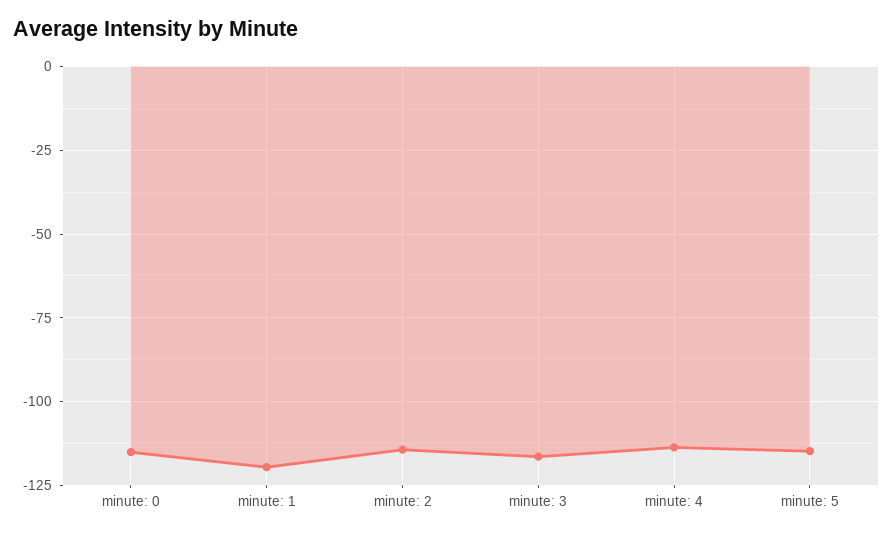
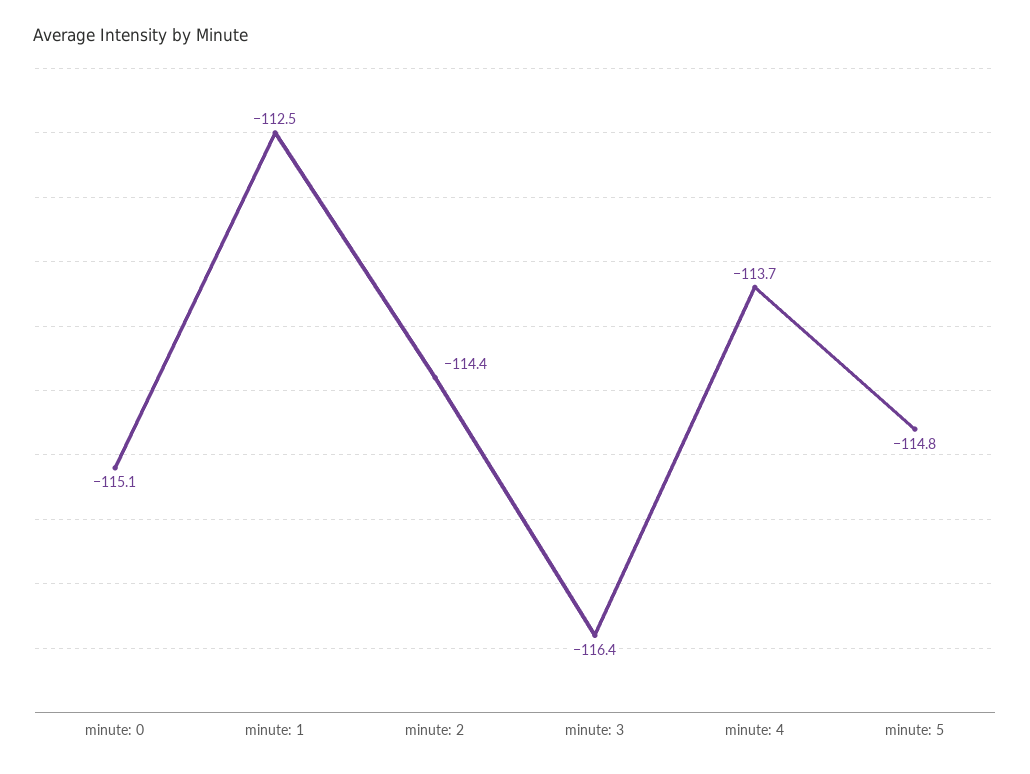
minute: 1: -120 -> -112.5

